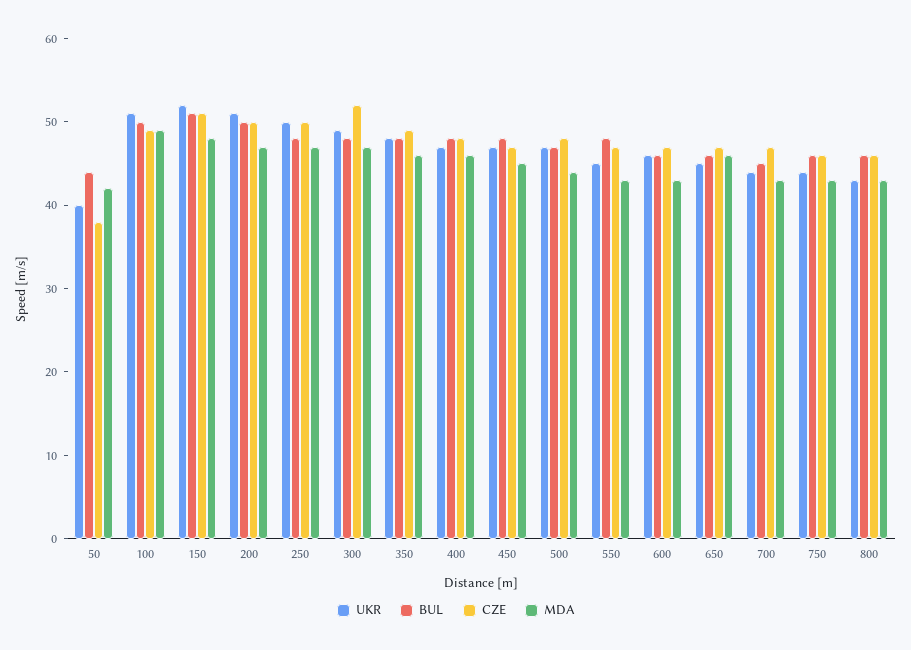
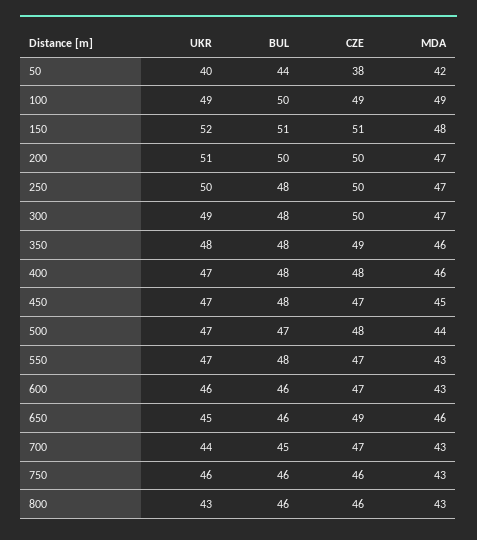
UKR, 100: 51 -> 49
CZE, 300: 52 -> 50
UKR, 550: 45 -> 47
CZE, 650: 47 -> 49
UKR, 750: 44 -> 46

